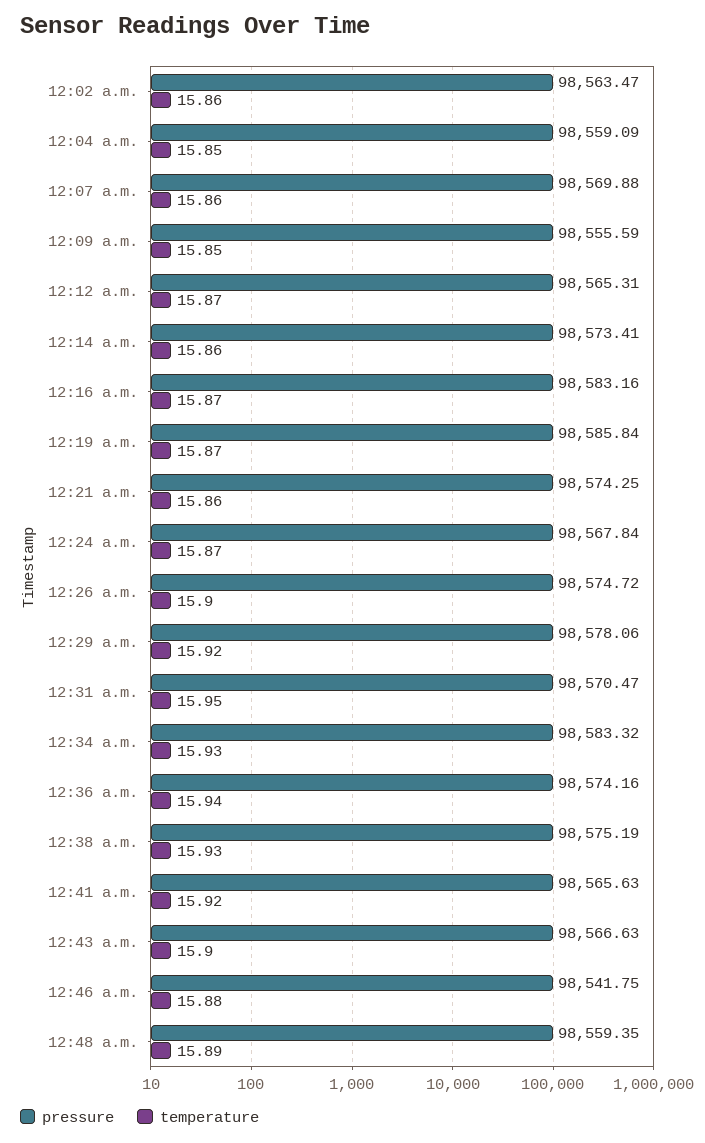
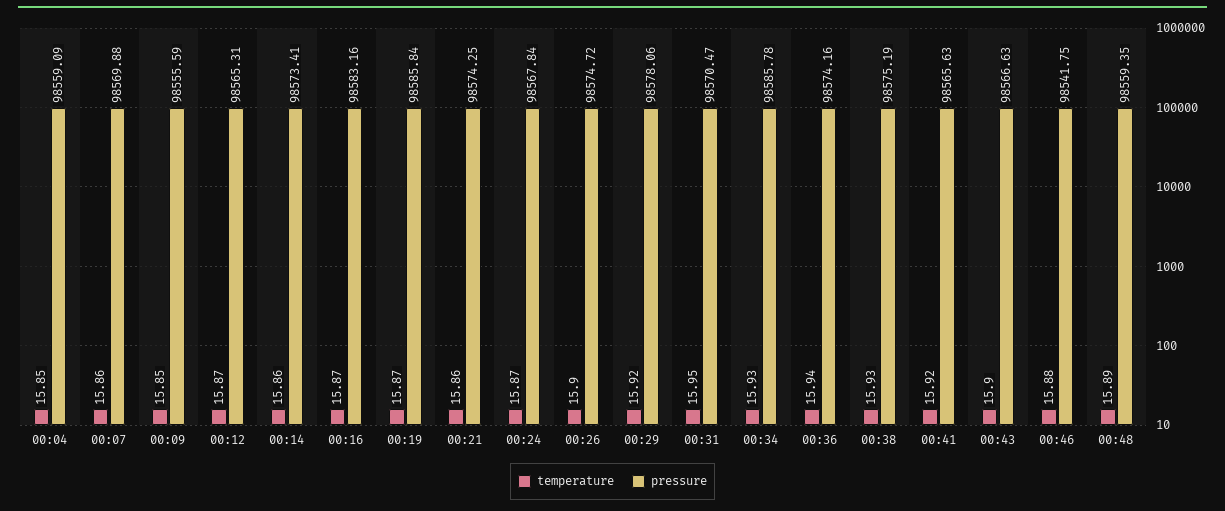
pressure, 12:02 a.m.: 98563.47 -> none
temperature, 12:02 a.m.: 15.86 -> none
pressure, 12:34 a.m.: 98583.32 -> 98585.78

